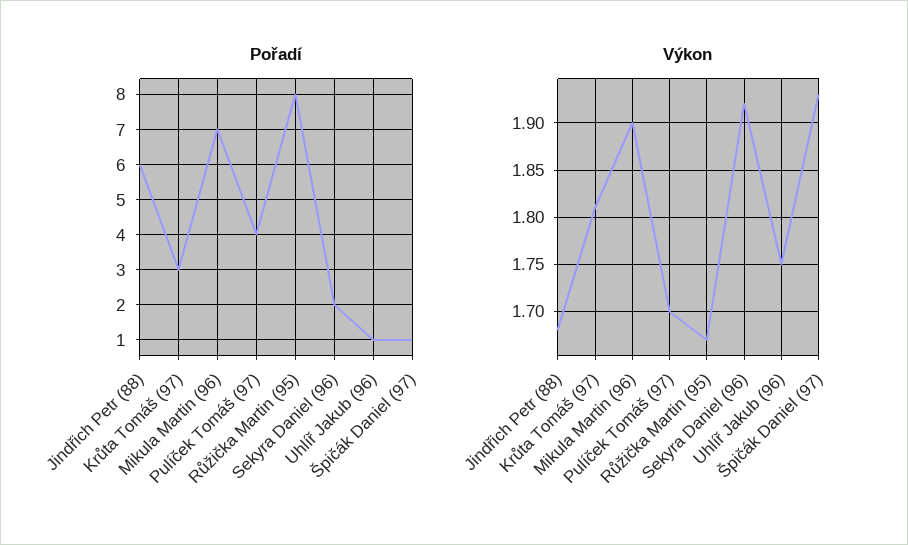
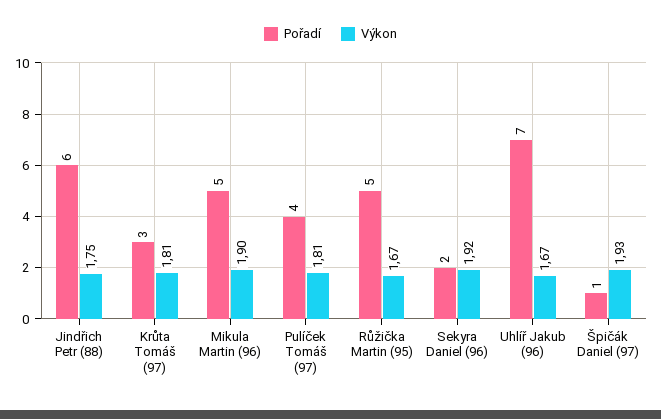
Pořadí, Mikula Martin (96): 7 -> 5
Pořadí, Růžička Martin (95): 8 -> 5
Pořadí, Uhlíř Jakub (96): 1 -> 7
Výkon, Jindřich Petr (88): 1.68 -> 1.75
Výkon, Pulíček Tomáš (97): 1.7 -> 1.81
Výkon, Uhlíř Jakub (96): 1.75 -> 1.67

